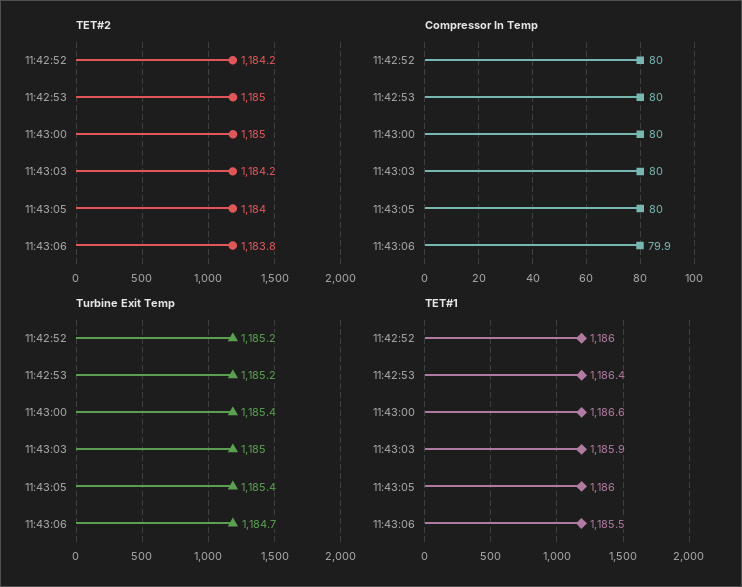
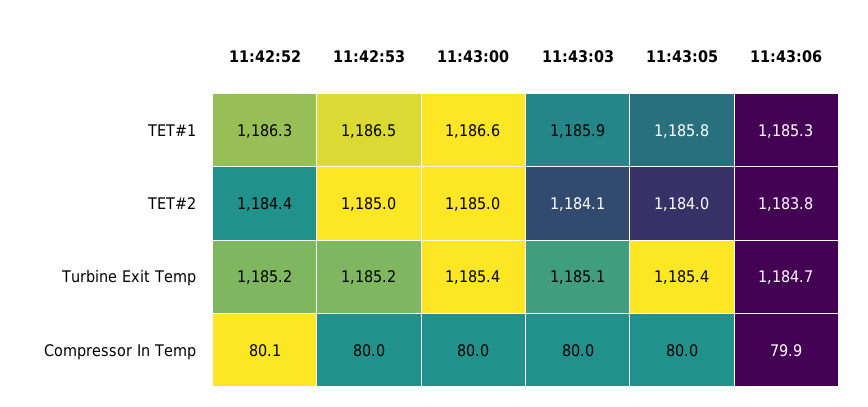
TET#2, 11:42:52: 1184.2 -> 1184.4
TET#2, 11:43:03: 1184.2 -> 1184.1
Compressor In Temp, 11:42:52: 80 -> 80.1
Turbine Exit Temp, 11:43:03: 1185 -> 1185.1
TET#1, 11:42:52: 1186 -> 1186.3
TET#1, 11:42:53: 1186.4 -> 1186.5
TET#1, 11:43:05: 1186 -> 1185.8
TET#1, 11:43:06: 1185.5 -> 1185.3

